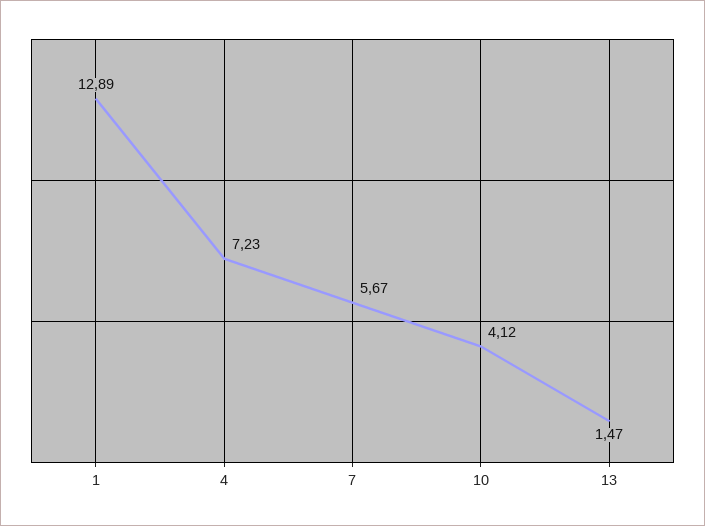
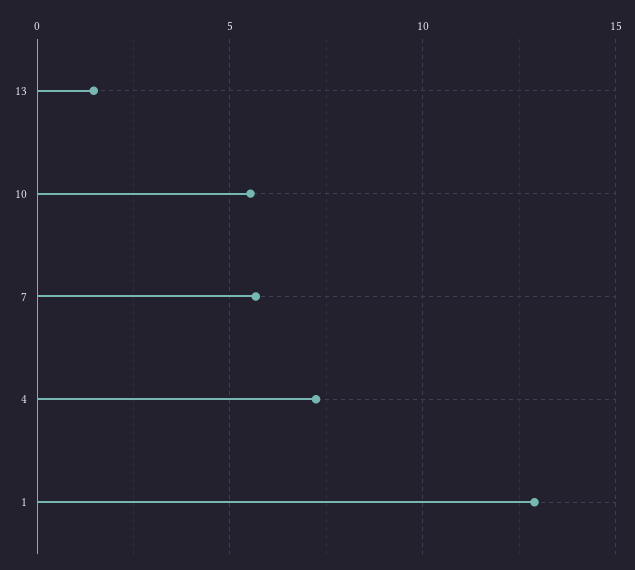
10: 4.12 -> 5.5

